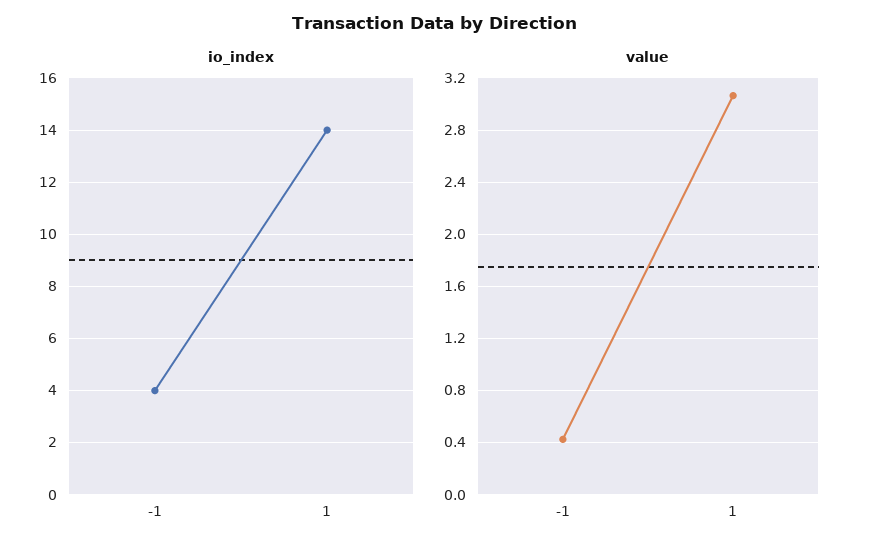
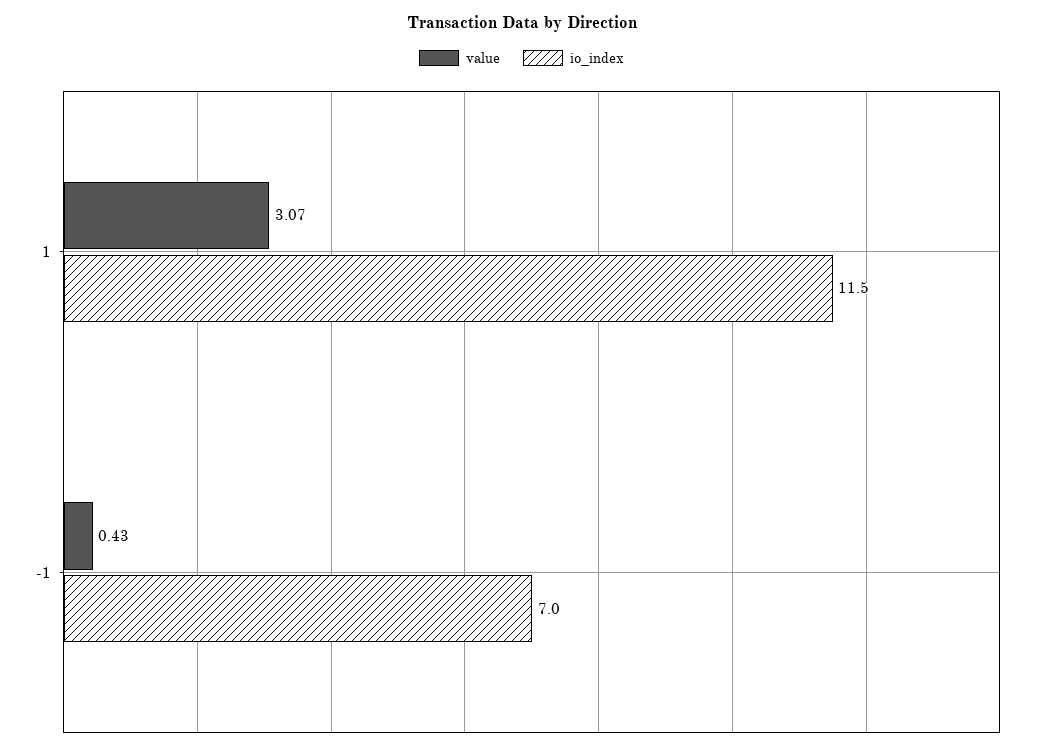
io_index, -1: 4 -> 7
io_index, 1: 14 -> 11.5

